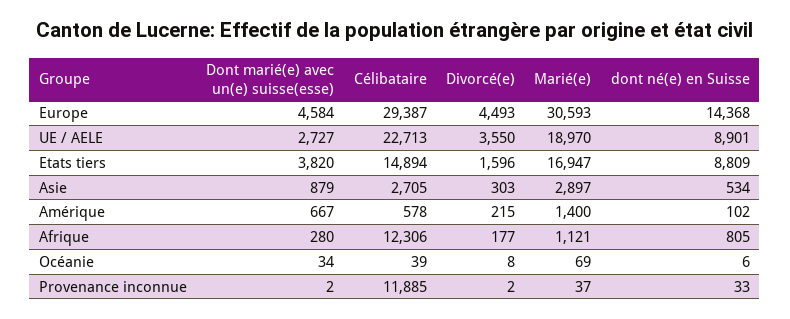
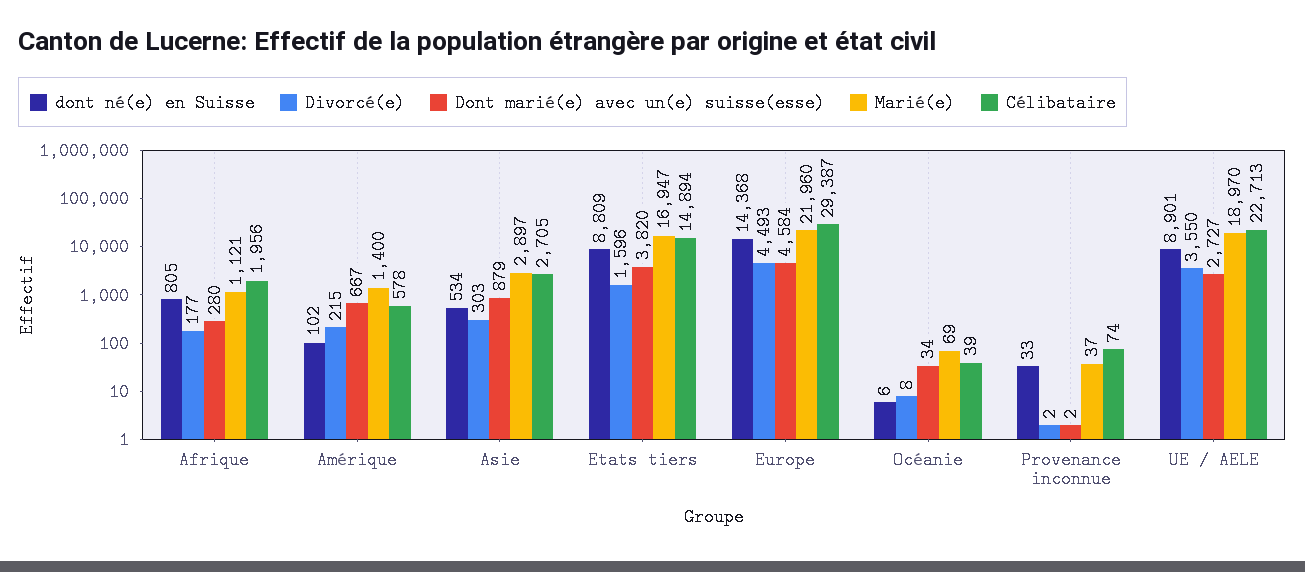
Marié(e), Europe: 30593 -> 21960
Célibataire, Afrique: 12306 -> 1956
Célibataire, Provenance inconnue: 11885 -> 74

